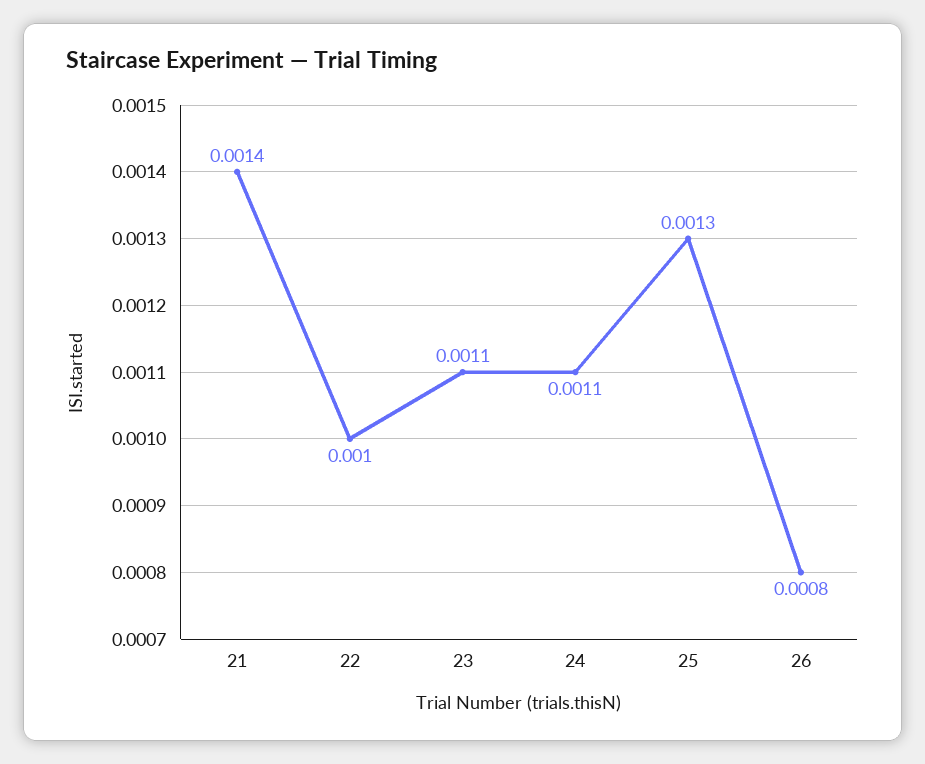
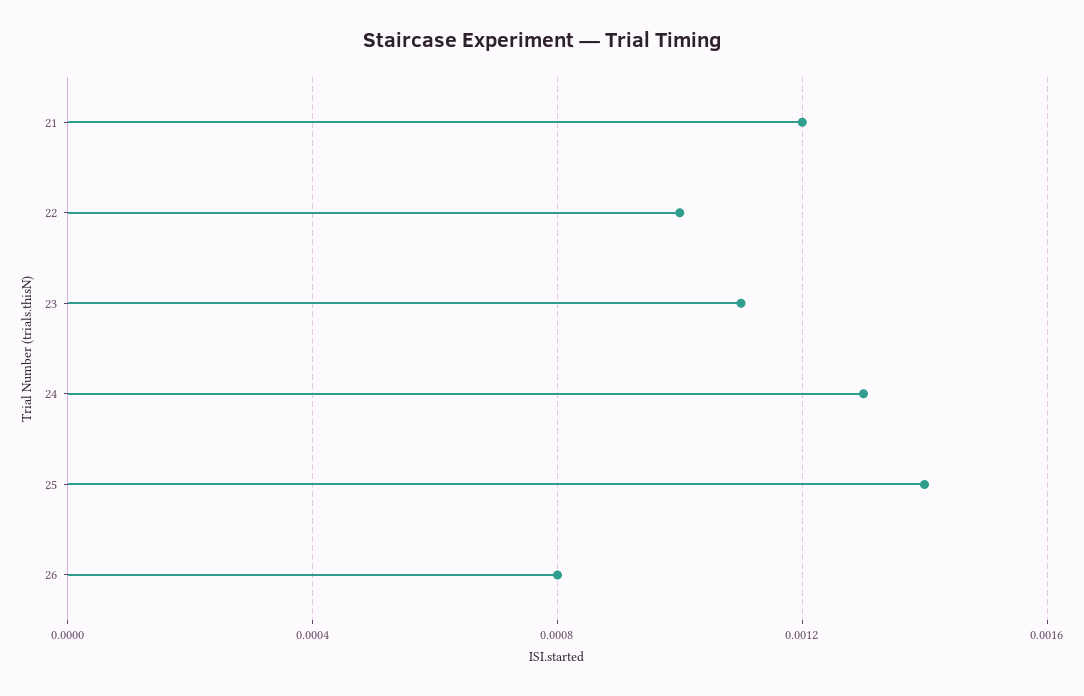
21: 0.0014 -> 0.0012
24: 0.0011 -> 0.0013
25: 0.0013 -> 0.0014

